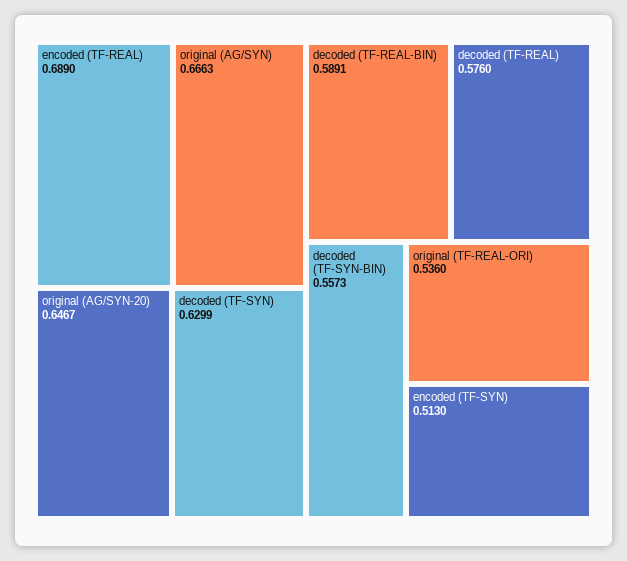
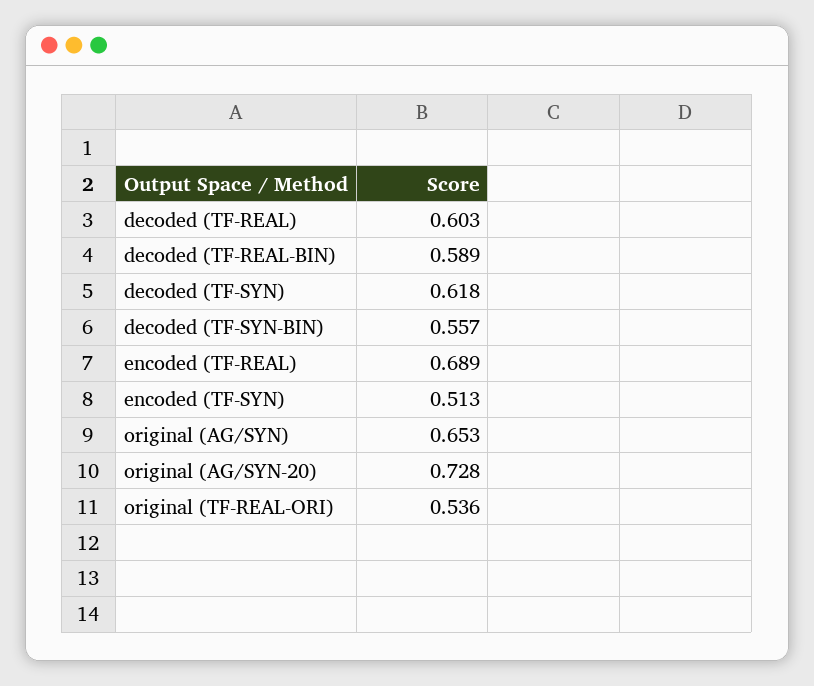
original (AG/SYN): 0.6663 -> 0.653
original (AG/SYN-20): 0.6467 -> 0.728
decoded (TF-SYN): 0.6299 -> 0.618
decoded (TF-REAL): 0.576 -> 0.603

